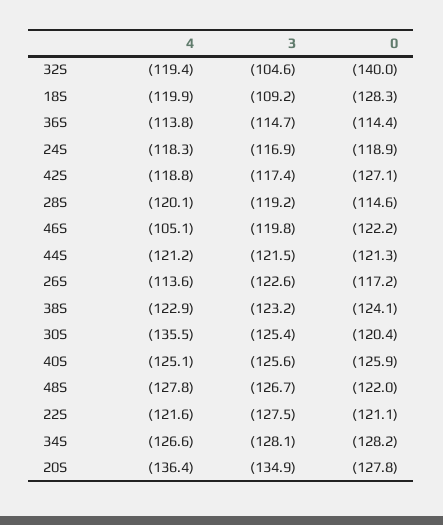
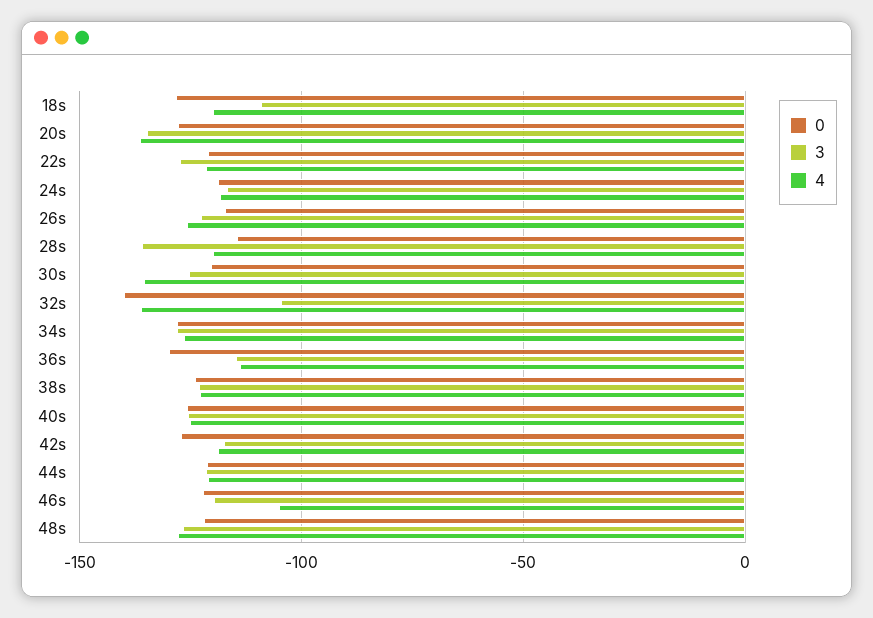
4, 32S: -119.4 -> -135
0, 36S: -114.4 -> -130
3, 28S: -119.2 -> -135
4, 26S: -113.6 -> -125

